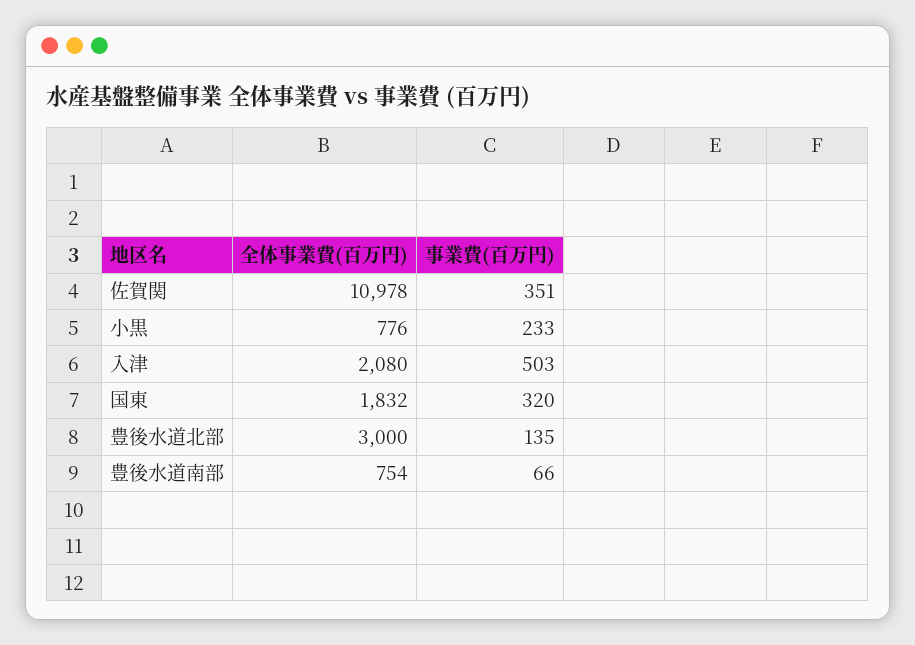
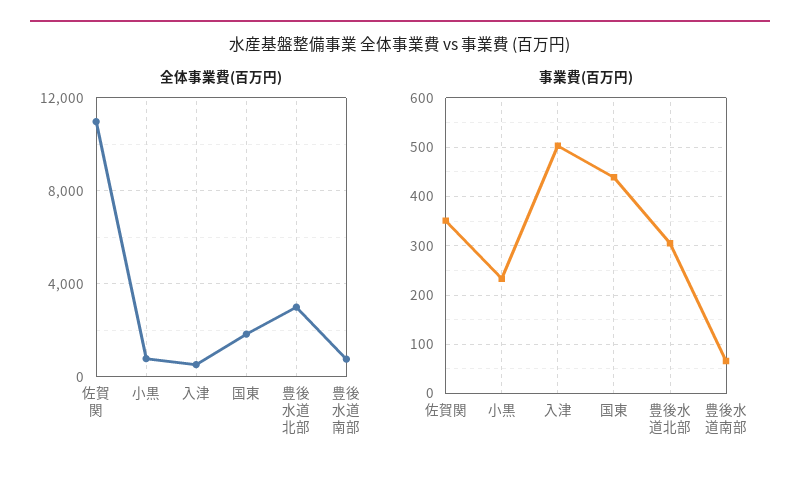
全体事業費(百万円), 入津: 2080 -> 500
事業費(百万円), 国東: 320 -> 440
事業費(百万円), 豊後水道北部: 135 -> 300

